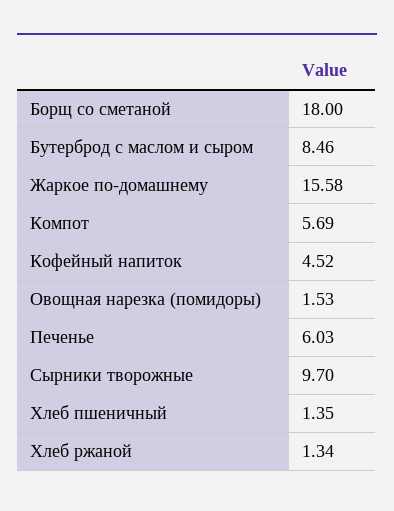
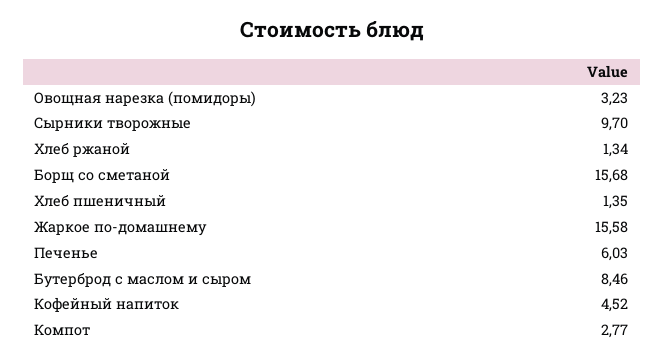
Борщ со сметаной: 18 -> 15.68
Компот: 5.69 -> 2.77
Овощная нарезка (помидоры): 1.53 -> 3.23

